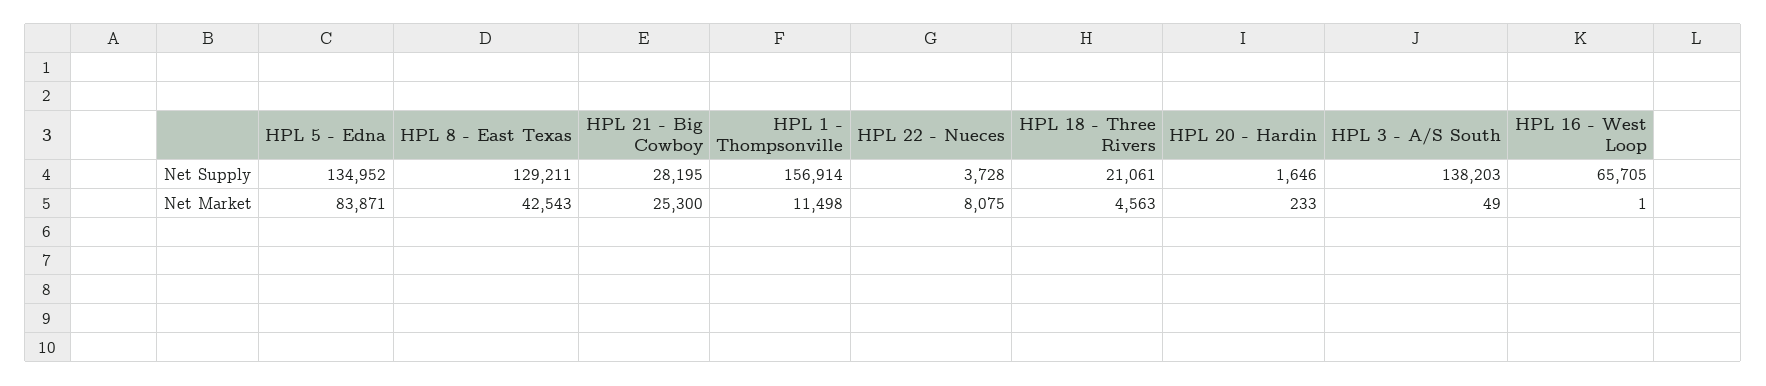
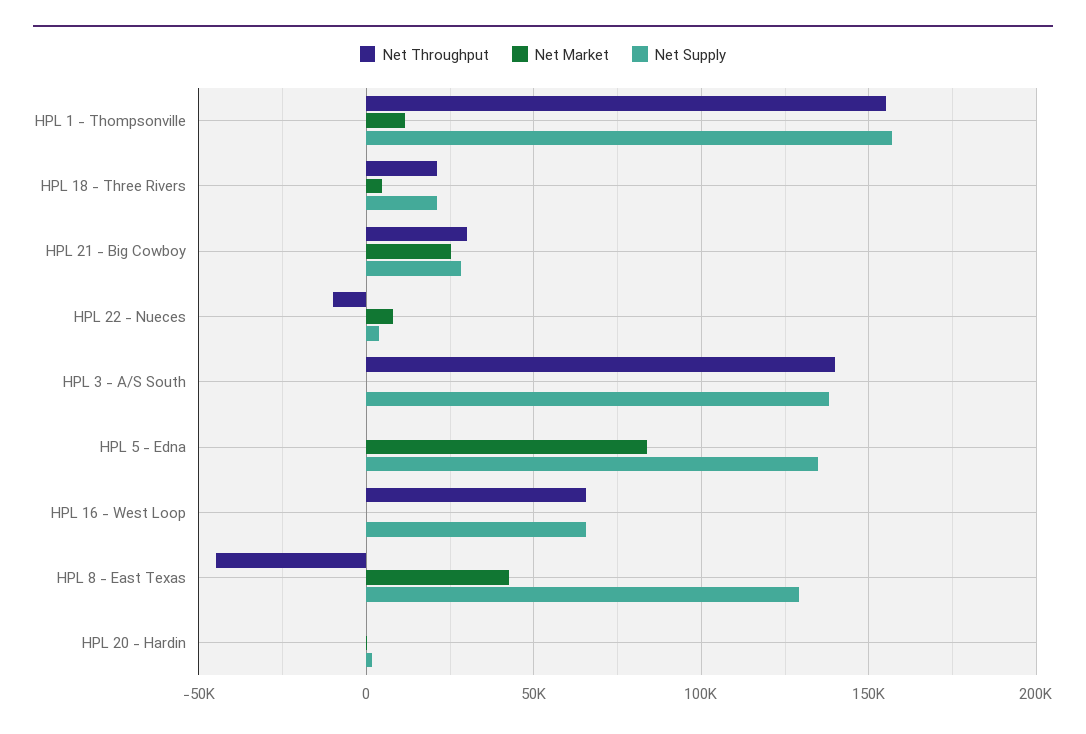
Net Throughput, HPL 1 - Thompsonville: none -> 155000
Net Throughput, HPL 18 - Three Rivers: none -> 20000
Net Throughput, HPL 21 - Big Cowboy: none -> 30000
Net Throughput, HPL 22 - Nueces: none -> -10000
Net Throughput, HPL 3 - A/S South: none -> 140000
Net Throughput, HPL 5 - Edna: none -> 0
Net Throughput, HPL 16 - West Loop: none -> 65000
Net Throughput, HPL 8 - East Texas: none -> -45000
Net Throughput, HPL 20 - Hardin: none -> 0

